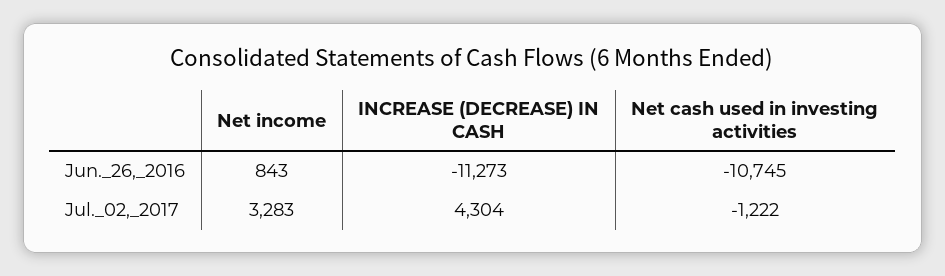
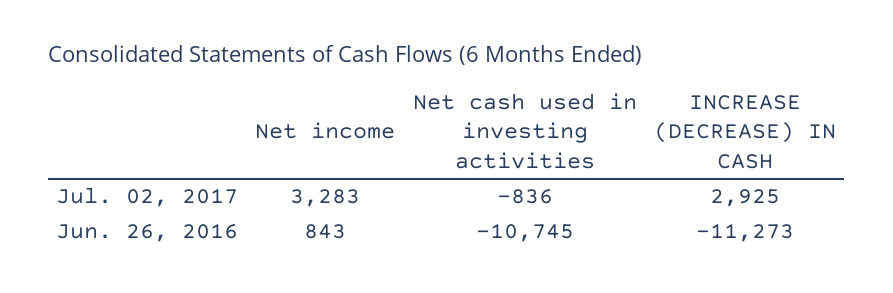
INCREASE (DECREASE) IN CASH, Jul._02,_2017: 4304 -> 2925
Net cash used in investing activities, Jul._02,_2017: -1222 -> -836

